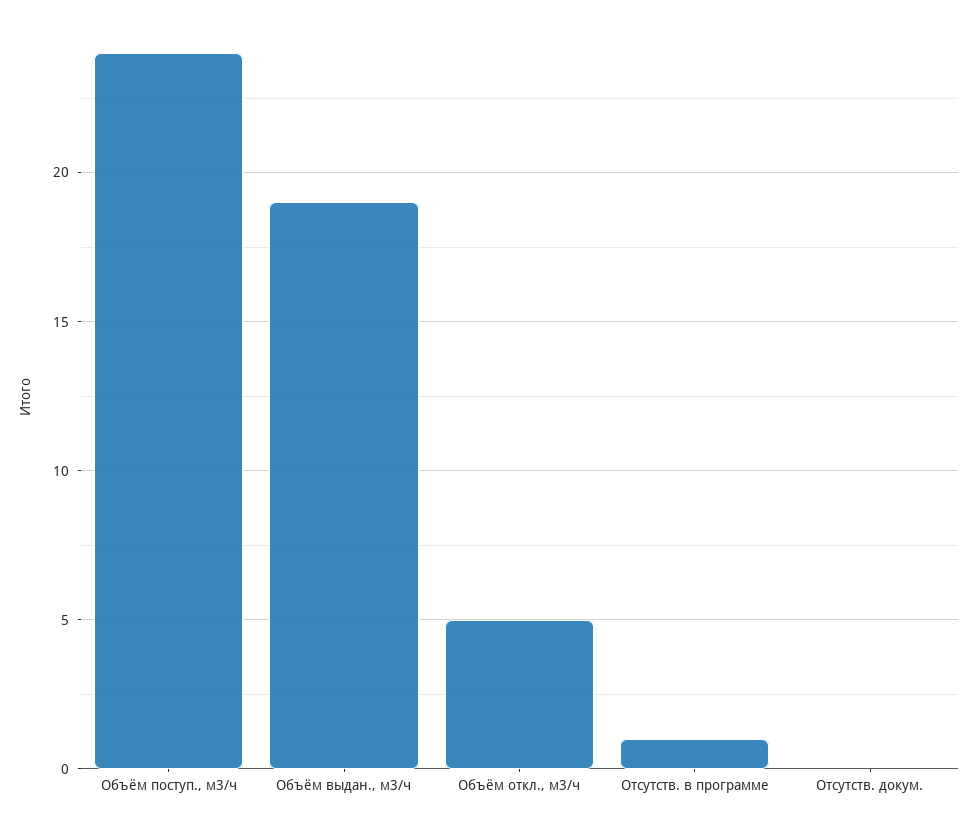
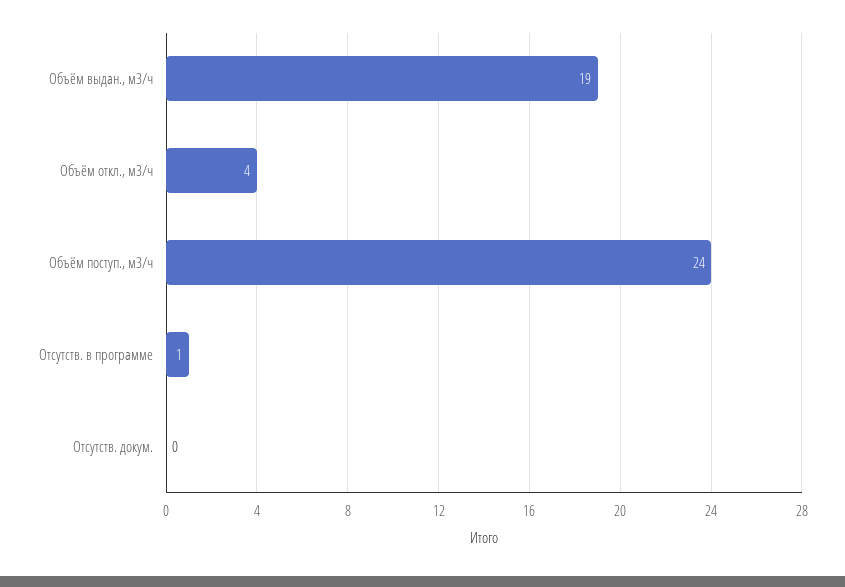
Объём откл., м3/ч: 5 -> 4

